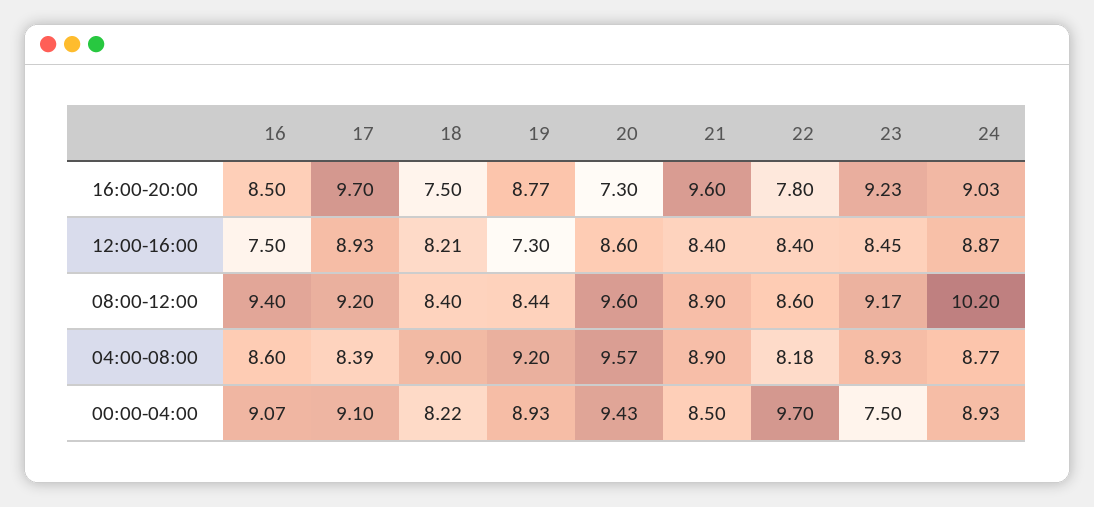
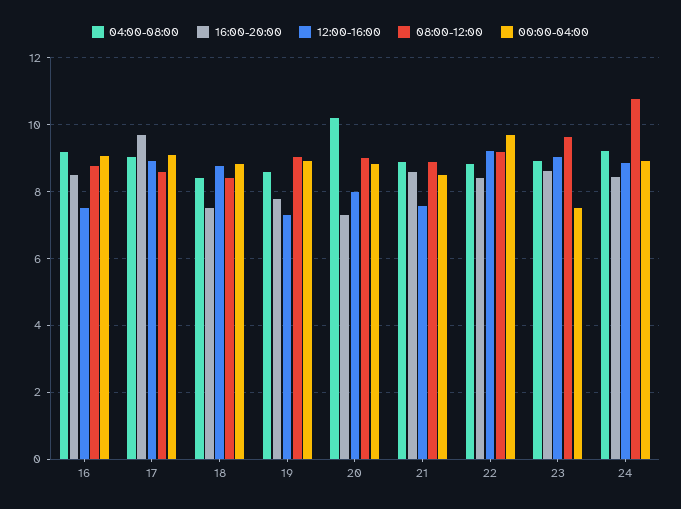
16:00-20:00, 19: 8.77 -> 7.8
16:00-20:00, 21: 9.6 -> 8.6
16:00-20:00, 22: 7.8 -> 8.4
16:00-20:00, 23: 9.23 -> 8.6
16:00-20:00, 24: 9.03 -> 8.4
12:00-16:00, 18: 8.21 -> 8.8
12:00-16:00, 20: 8.6 -> 8
12:00-16:00, 21: 8.4 -> 7.6
12:00-16:00, 22: 8.4 -> 9.2
12:00-16:00, 23: 8.45 -> 9
08:00-12:00, 16: 9.4 -> 8.8
08:00-12:00, 17: 9.2 -> 8.6
08:00-12:00, 19: 8.44 -> 9
08:00-12:00, 20: 9.6 -> 9
08:00-12:00, 22: 8.6 -> 9.2
08:00-12:00, 23: 9.17 -> 9.6
08:00-12:00, 24: 10.2 -> 10.8
04:00-08:00, 16: 8.6 -> 9.2
04:00-08:00, 17: 8.39 -> 9
04:00-08:00, 18: 9 -> 8.4
04:00-08:00, 19: 9.2 -> 8.6
04:00-08:00, 20: 9.57 -> 10.2
04:00-08:00, 22: 8.18 -> 8.8
04:00-08:00, 24: 8.77 -> 9.2
00:00-04:00, 18: 8.22 -> 8.8
00:00-04:00, 20: 9.43 -> 8.8

